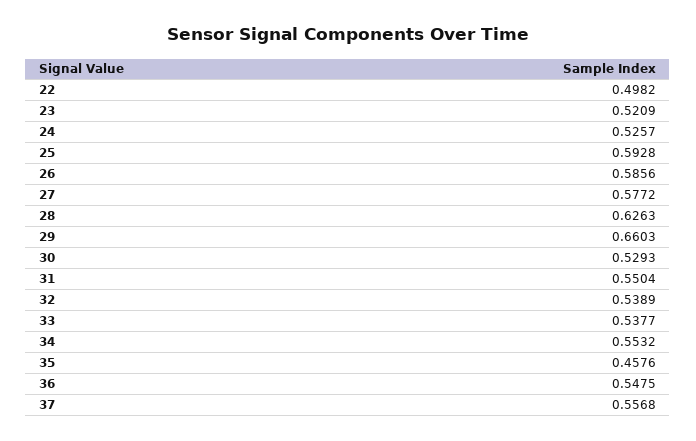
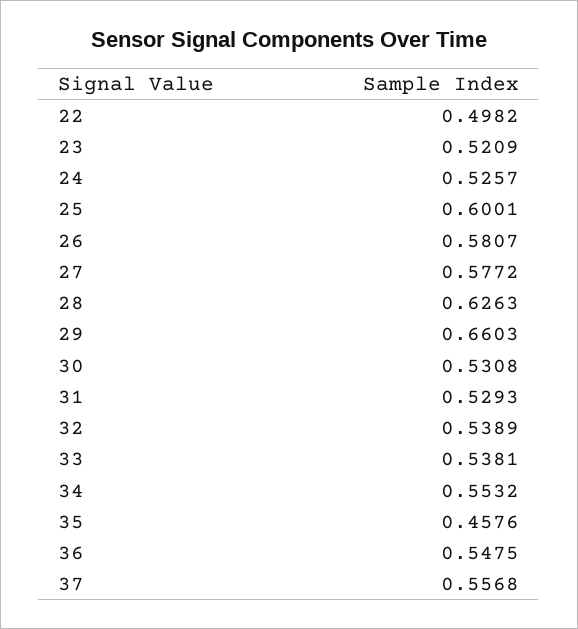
25: 0.5928 -> 0.6001
26: 0.5856 -> 0.5807
30: 0.5293 -> 0.5308
31: 0.5504 -> 0.5293
33: 0.5377 -> 0.5381

